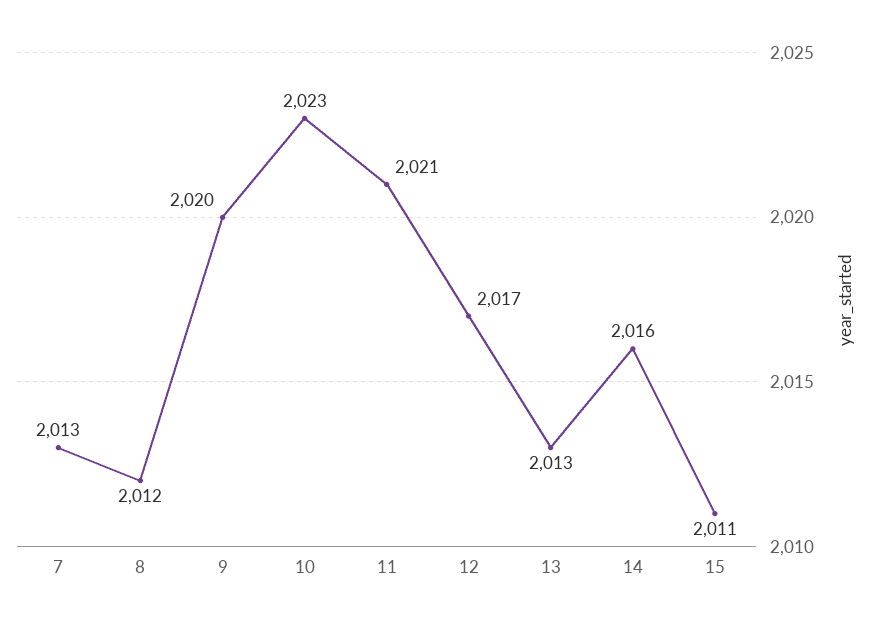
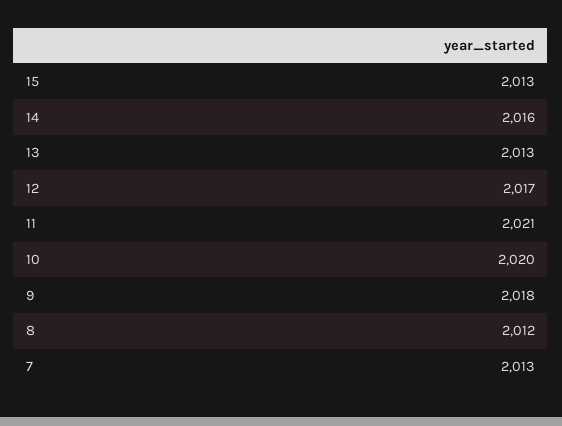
9: 2020 -> 2018
10: 2023 -> 2020
15: 2011 -> 2013

